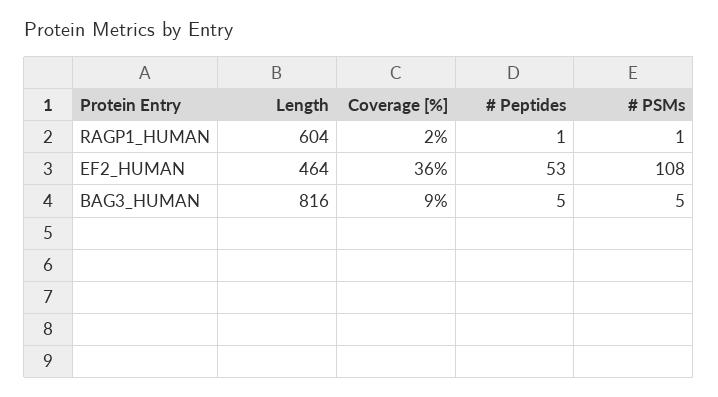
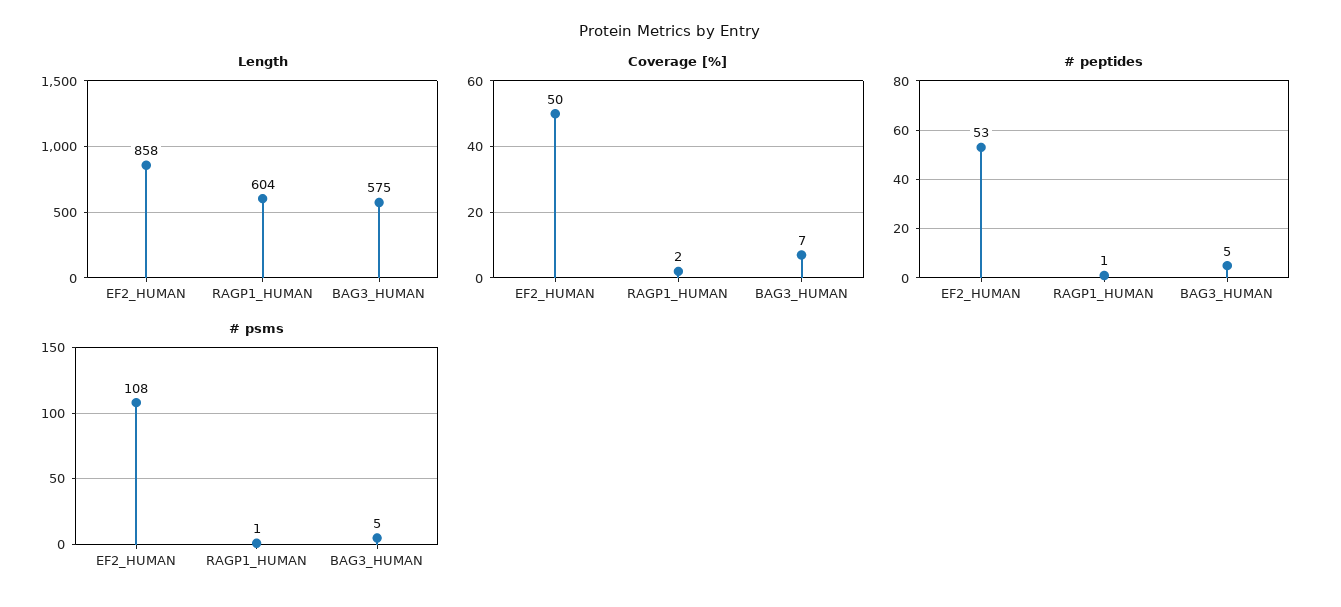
Length, EF2_HUMAN: 464 -> 858
Coverage [%], EF2_HUMAN: 36 -> 50
Length, BAG3_HUMAN: 816 -> 575
Coverage [%], BAG3_HUMAN: 9 -> 7

